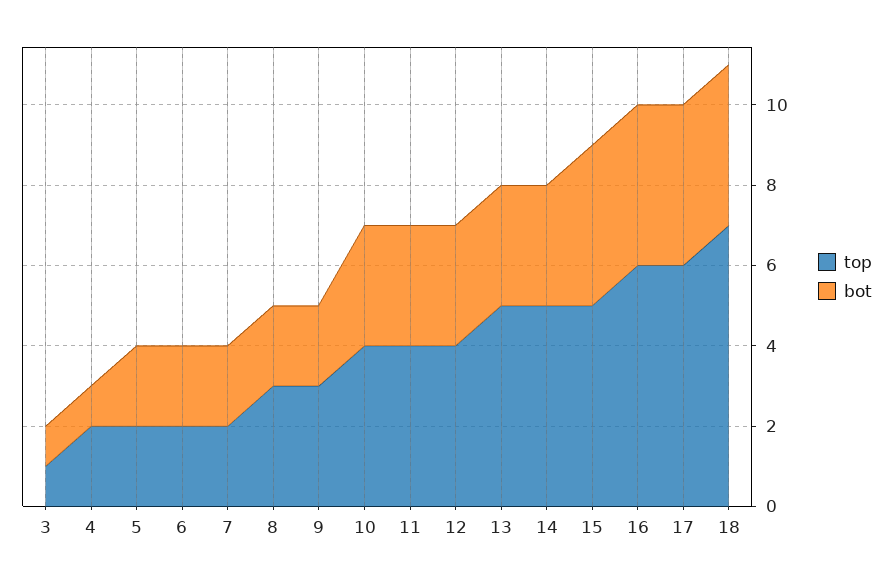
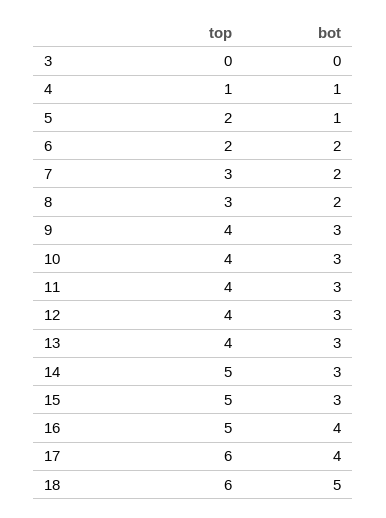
top, 3: 1 -> 0
bot, 3: 1 -> 0
top, 4: 2 -> 1
bot, 5: 2 -> 1
top, 7: 2 -> 3
top, 9: 3 -> 4
bot, 9: 2 -> 3
top, 13: 5 -> 4
bot, 15: 4 -> 3
top, 16: 6 -> 5
top, 18: 7 -> 6
bot, 18: 4 -> 5

